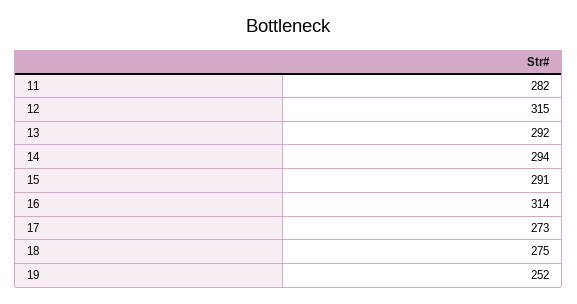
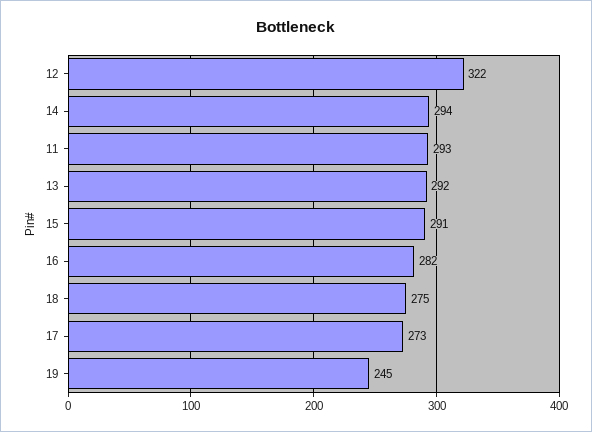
11: 282 -> 293
12: 315 -> 322
16: 314 -> 282
19: 252 -> 245

